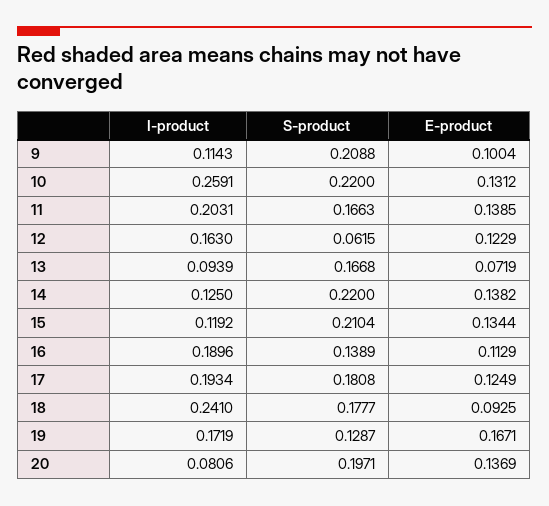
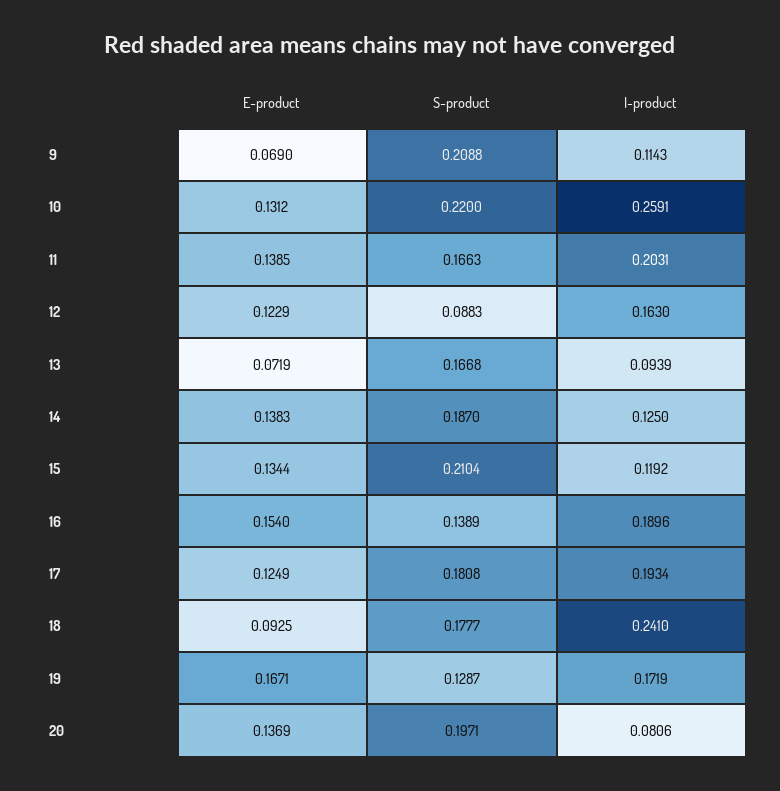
E-product, 9: 0.1004 -> 0.069
S-product, 12: 0.0615 -> 0.0883
S-product, 14: 0.22 -> 0.187
E-product, 14: 0.1382 -> 0.1383
E-product, 16: 0.1129 -> 0.154

